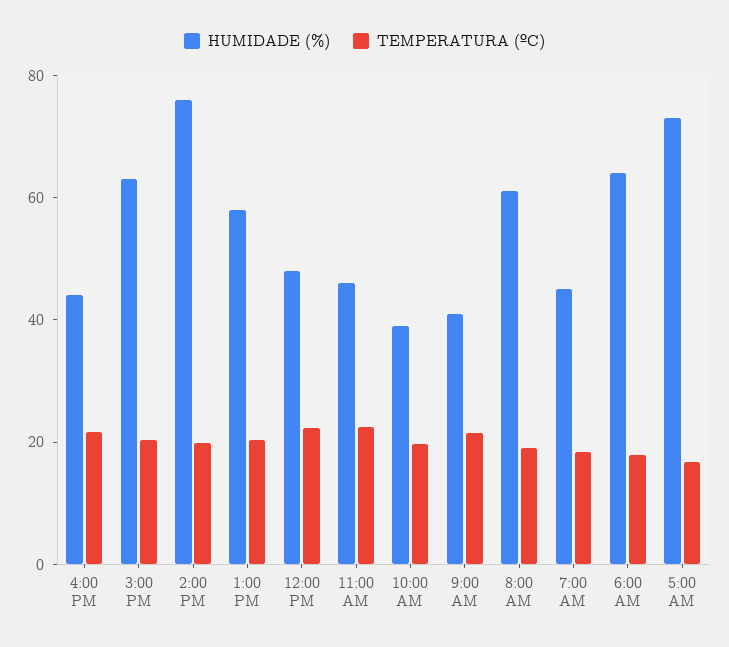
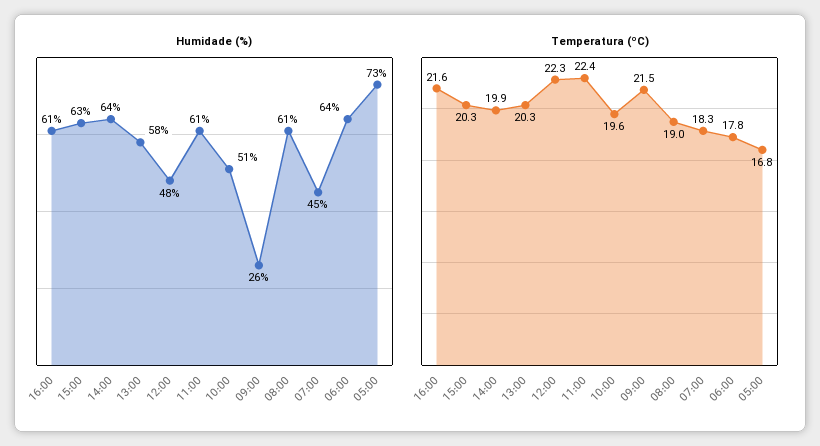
HUMIDADE (%), 4:00 PM: 45 -> 61
HUMIDADE (%), 2:00 PM: 75 -> 64
HUMIDADE (%), 11:00 AM: 45 -> 61
HUMIDADE (%), 10:00 AM: 40 -> 51
HUMIDADE (%), 9:00 AM: 40 -> 26

